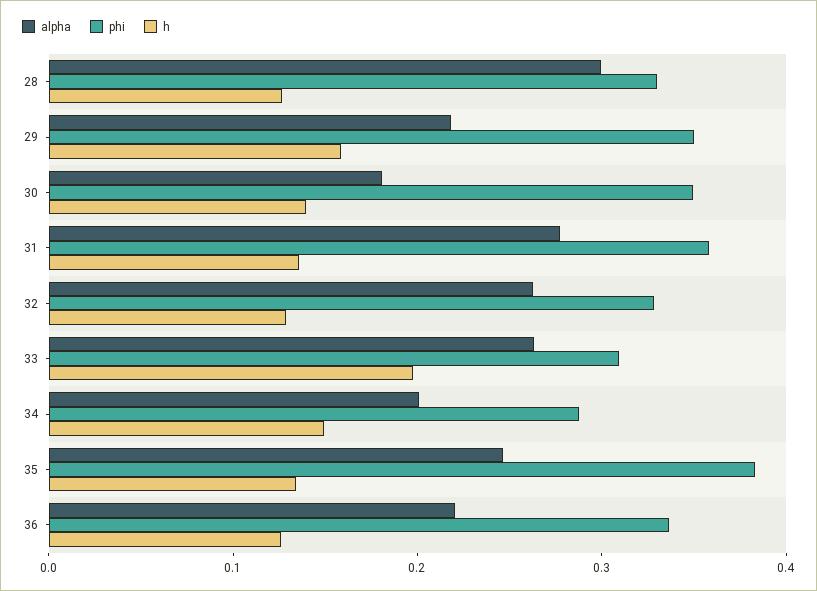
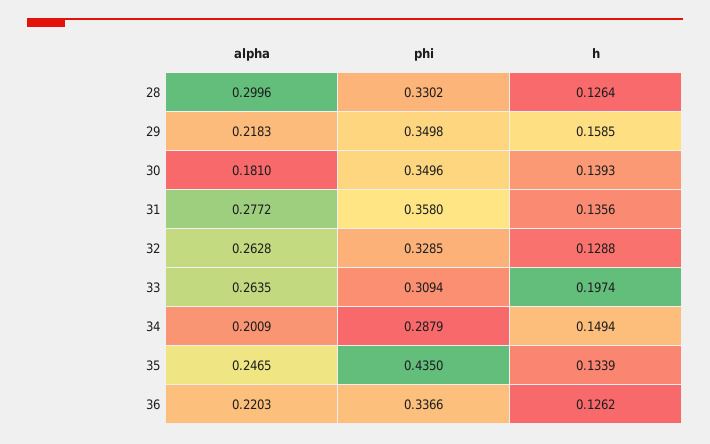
phi, 35: 0.38 -> 0.435

